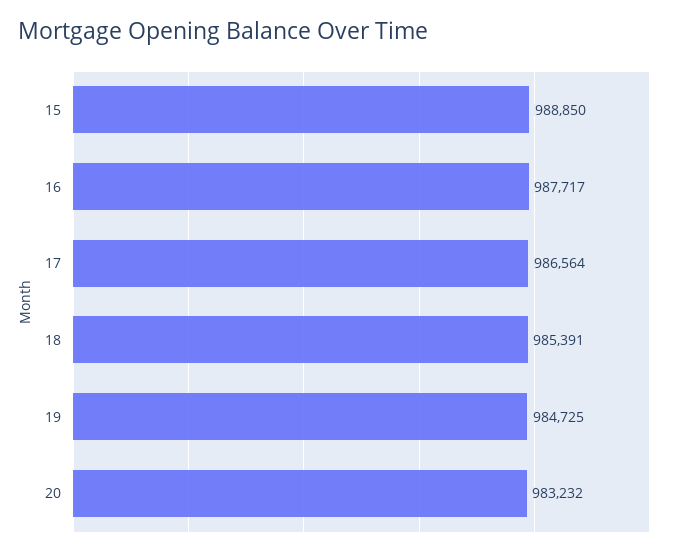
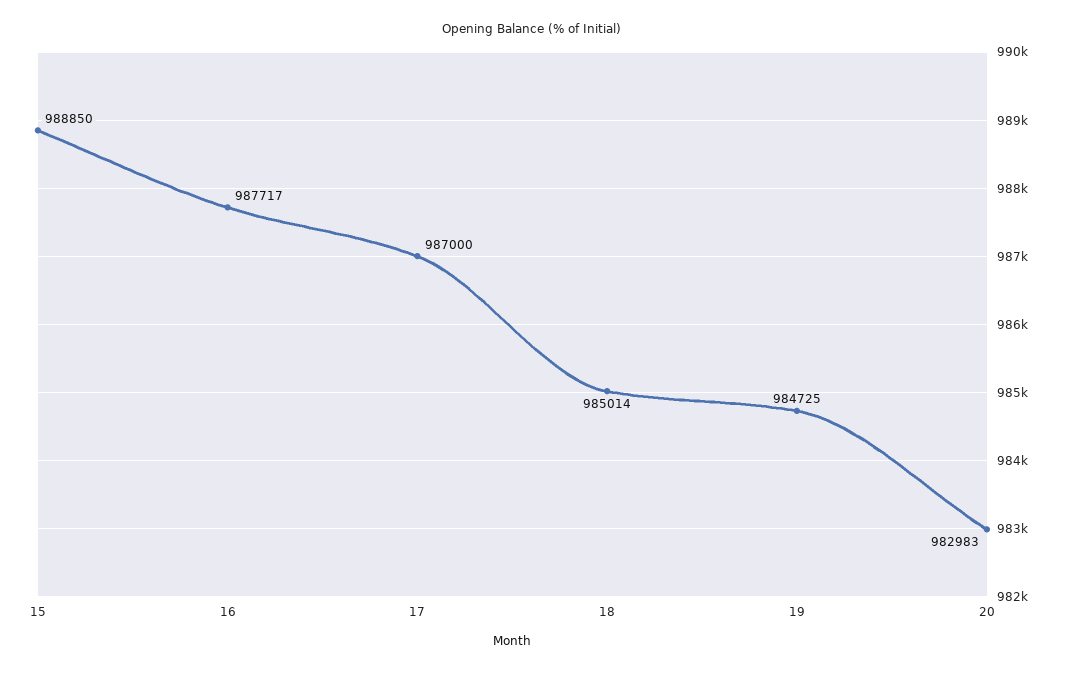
17: 986564 -> 987000
18: 985391 -> 985014
20: 983232 -> 982983

